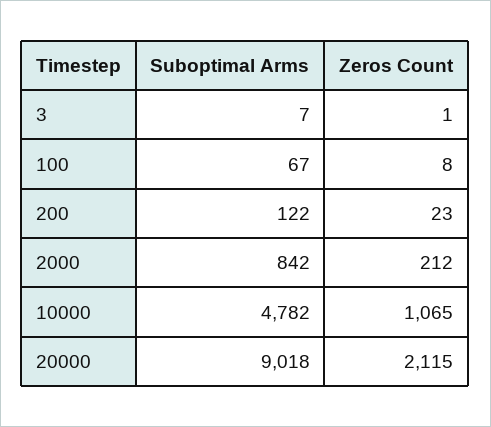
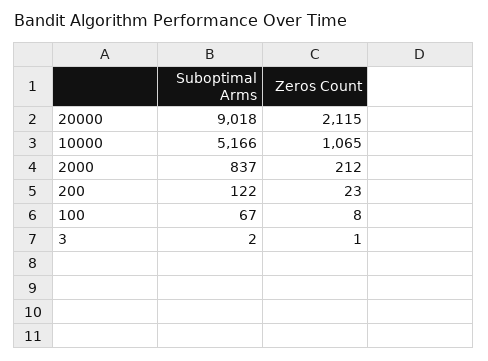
Suboptimal Arms, 3: 7 -> 2
Suboptimal Arms, 2000: 842 -> 837
Suboptimal Arms, 10000: 4782 -> 5166

